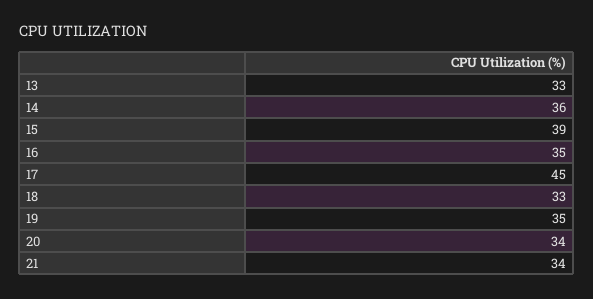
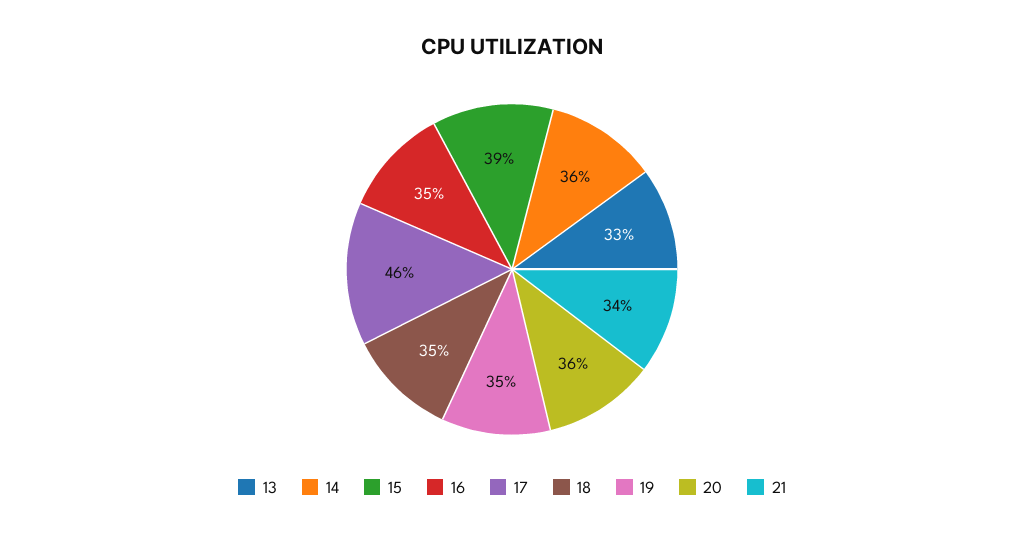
17: 45 -> 46
18: 33 -> 35
20: 34 -> 36

